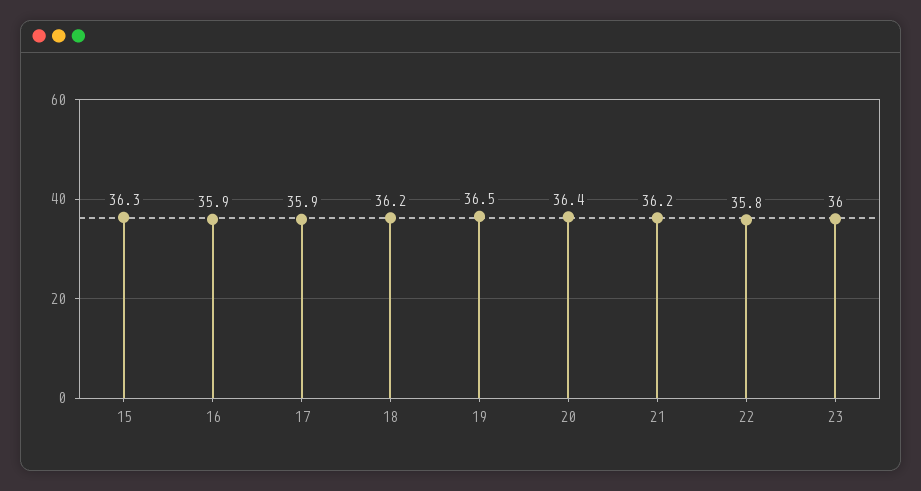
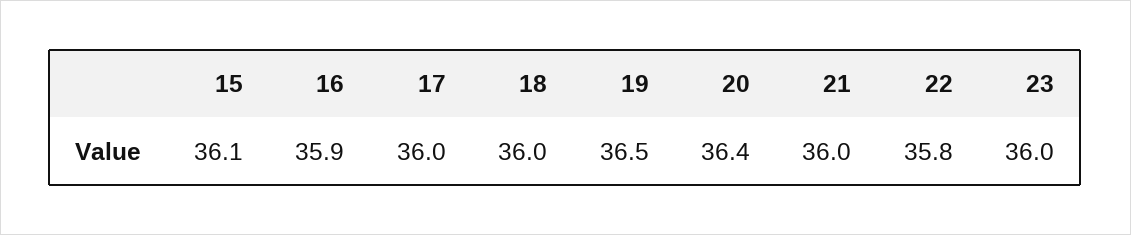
15: 36.3 -> 36.1
17: 35.9 -> 36
18: 36.2 -> 36
21: 36.2 -> 36

